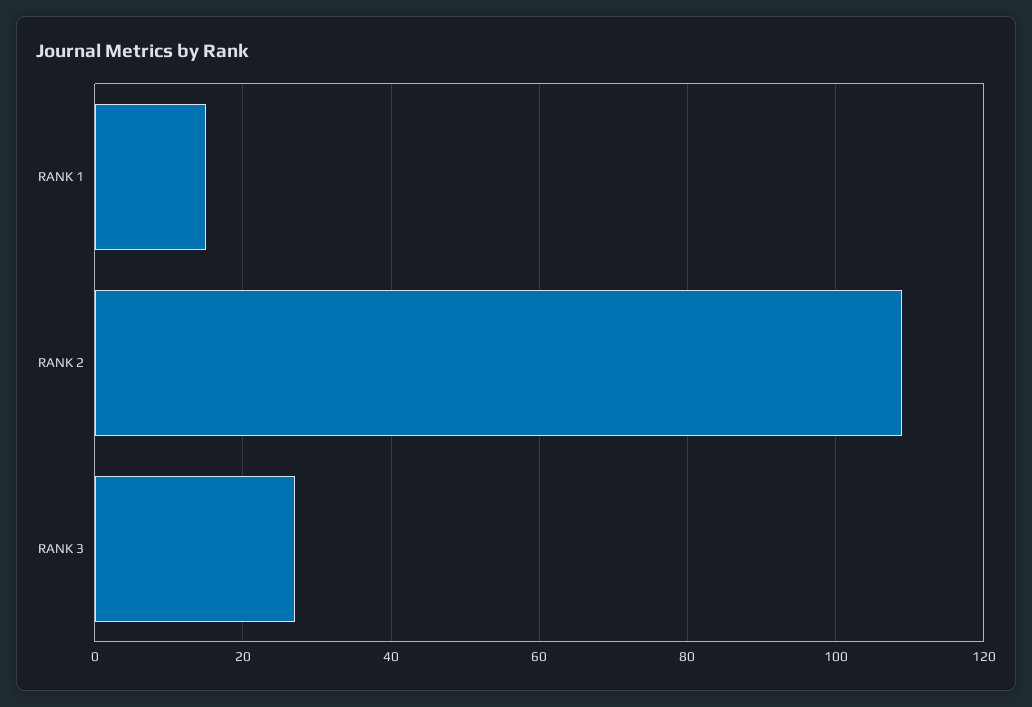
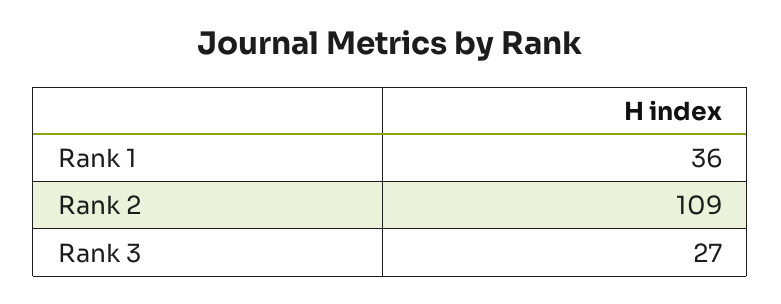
RANK 1: 15 -> 36

